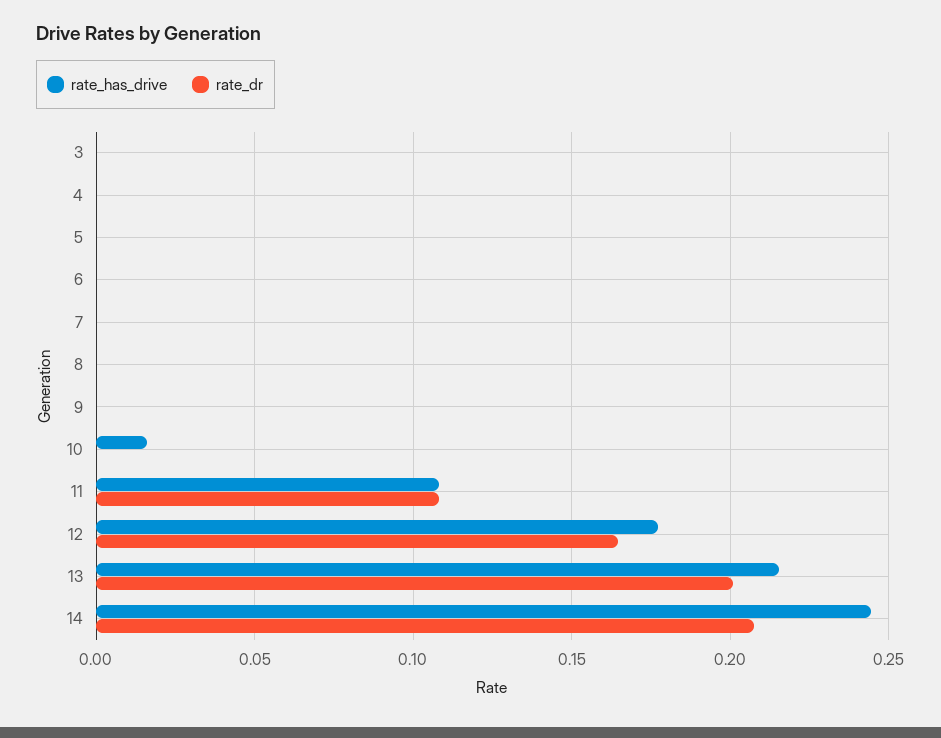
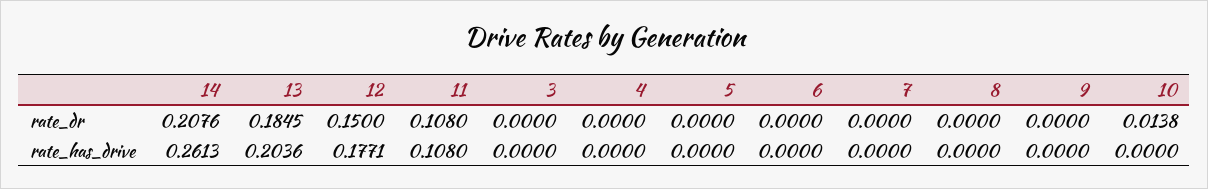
rate_has_drive, 10: 0.015 -> 0
rate_dr, 10: 0 -> 0.0138
rate_dr, 12: 0.165 -> 0.15
rate_has_drive, 13: 0.215 -> 0.2036
rate_dr, 13: 0.2 -> 0.1845
rate_has_drive, 14: 0.245 -> 0.2613

